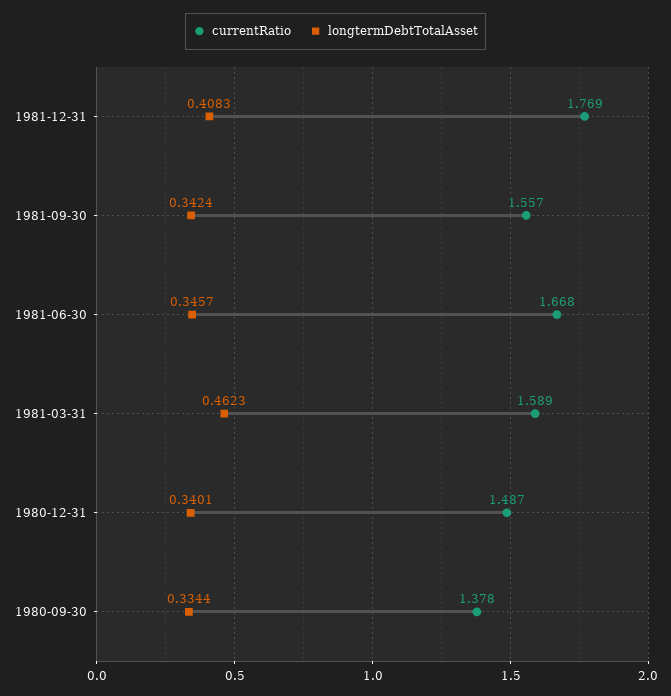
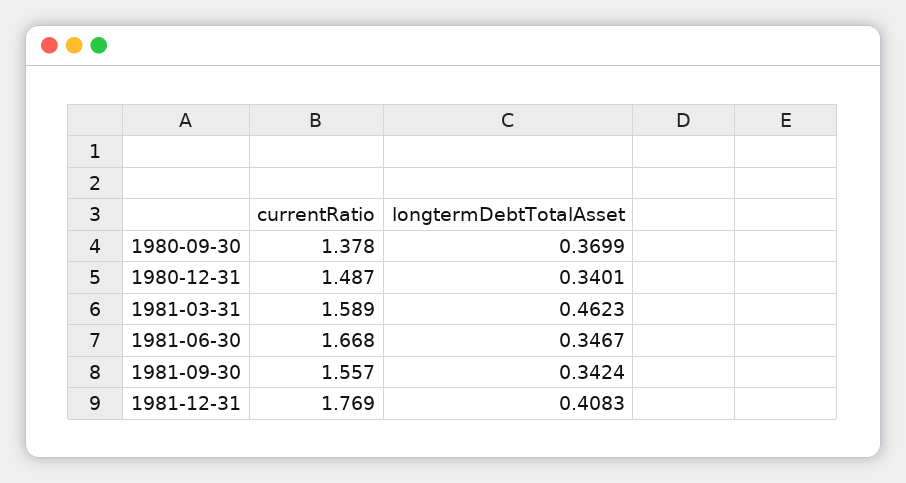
longtermDebtTotalAsset, 1981-06-30: 0.3457 -> 0.3467
longtermDebtTotalAsset, 1980-09-30: 0.3344 -> 0.3699

